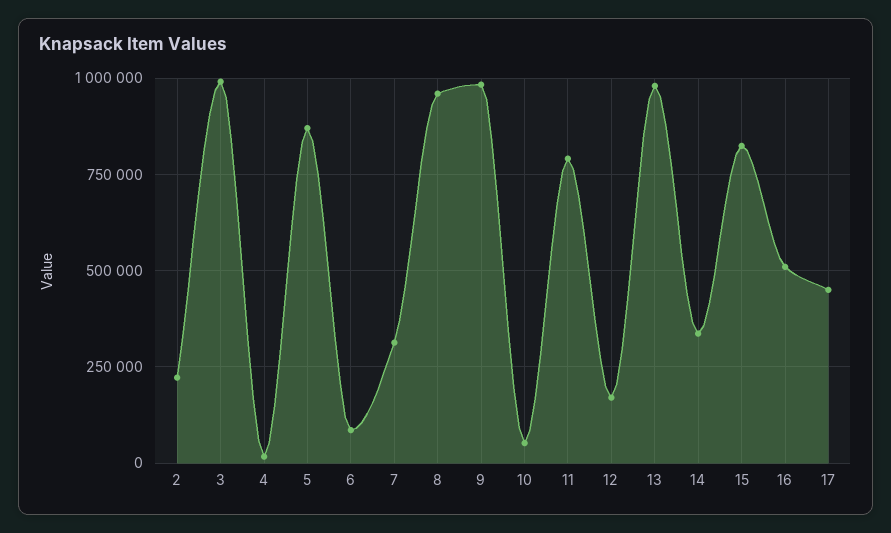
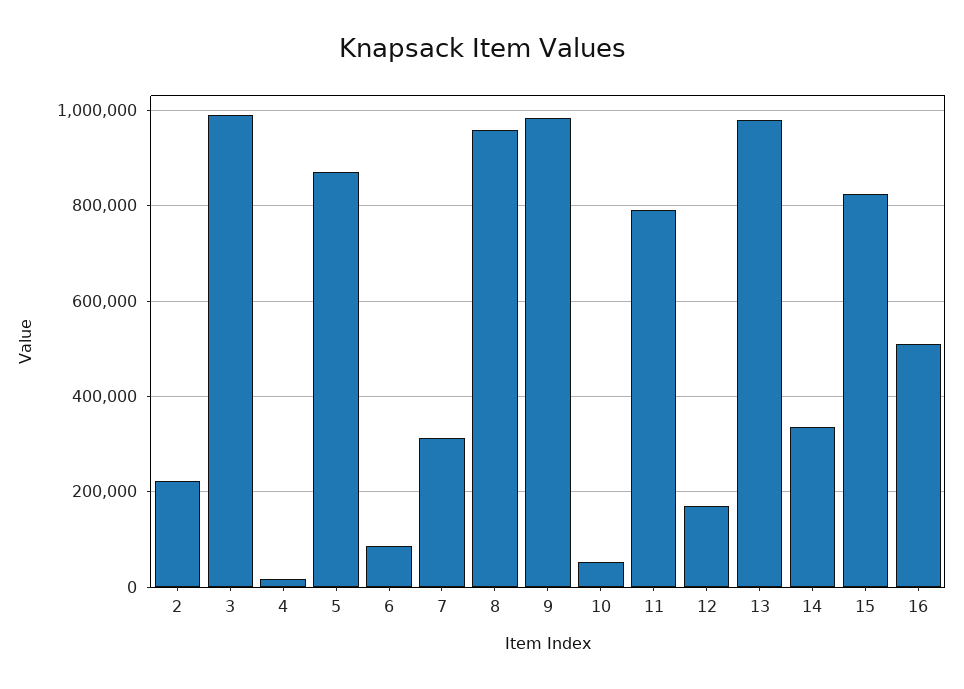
17: 450000 -> none

